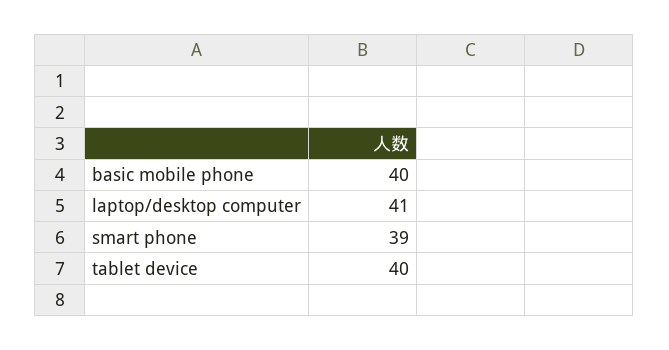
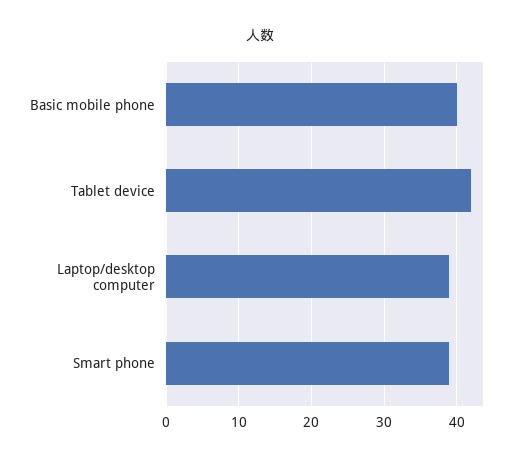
laptop/desktop computer: 41 -> 39
tablet device: 40 -> 42

